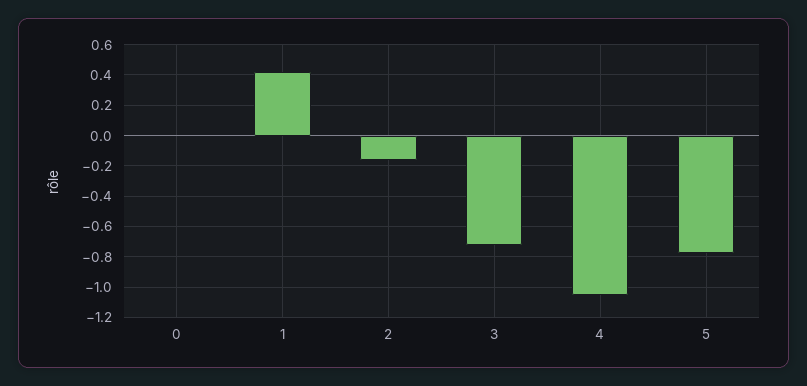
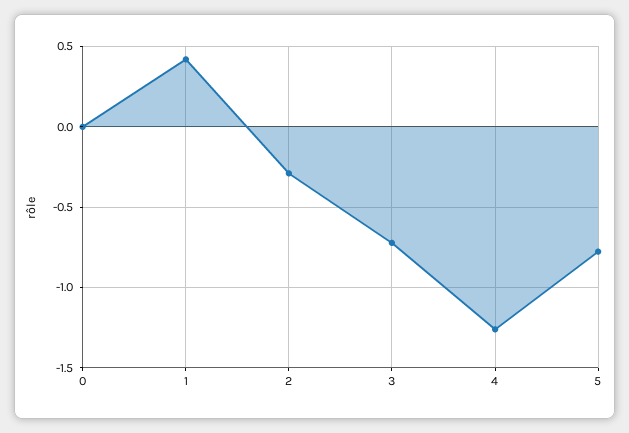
2: -0.15 -> -0.3
4: -1.05 -> -1.25

